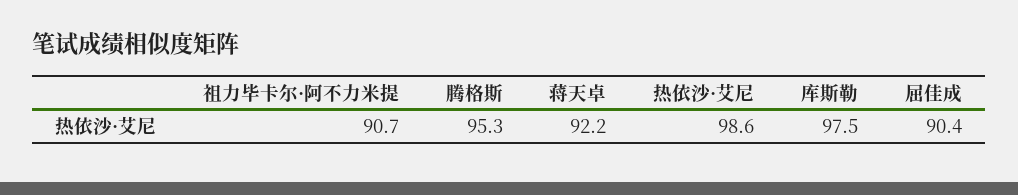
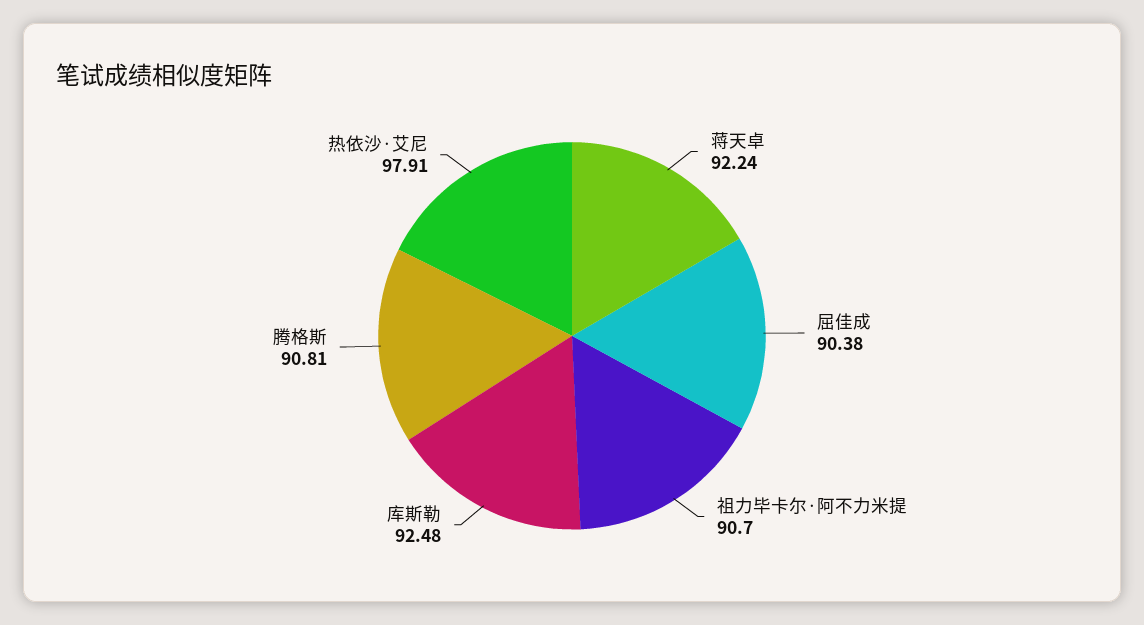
腾格斯: 95.3 -> 90.81
热依沙·艾尼: 98.6 -> 97.91
库斯勒: 97.5 -> 92.48

